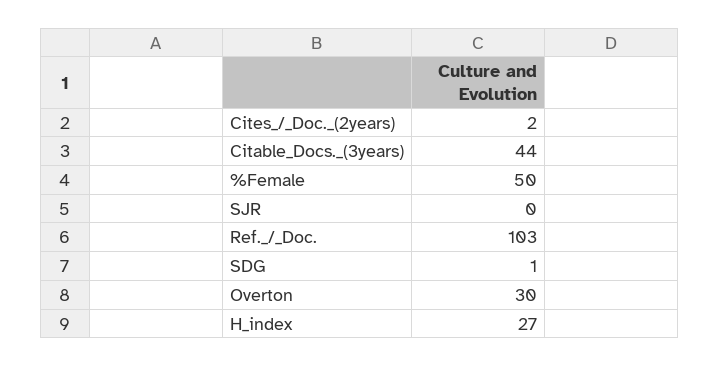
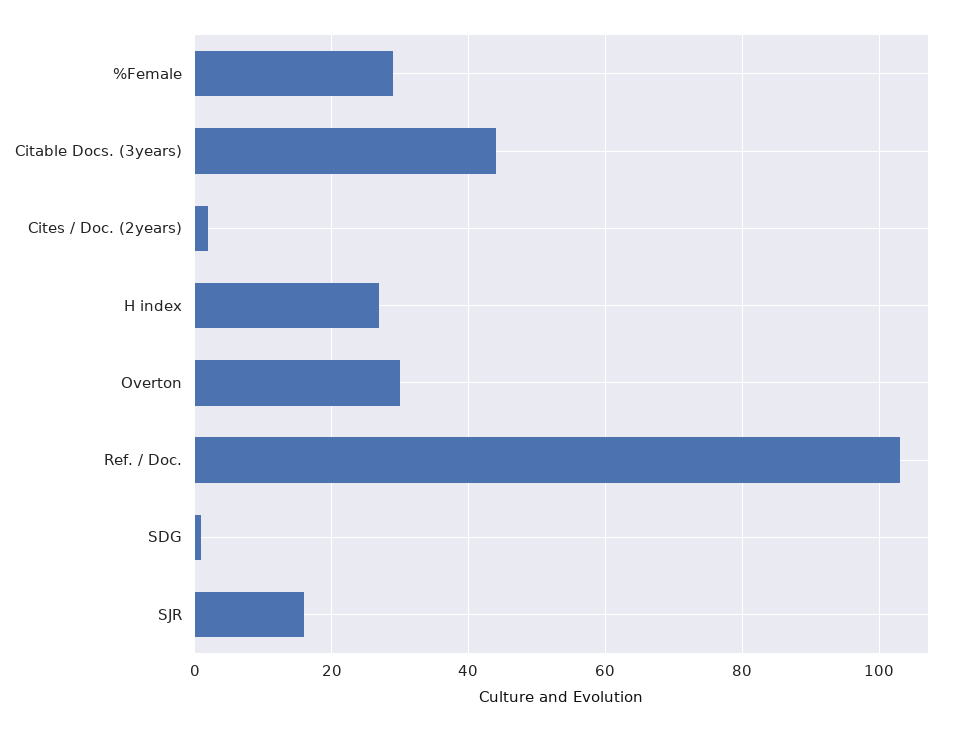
%Female: 50 -> 30
SJR: 0 -> 15

